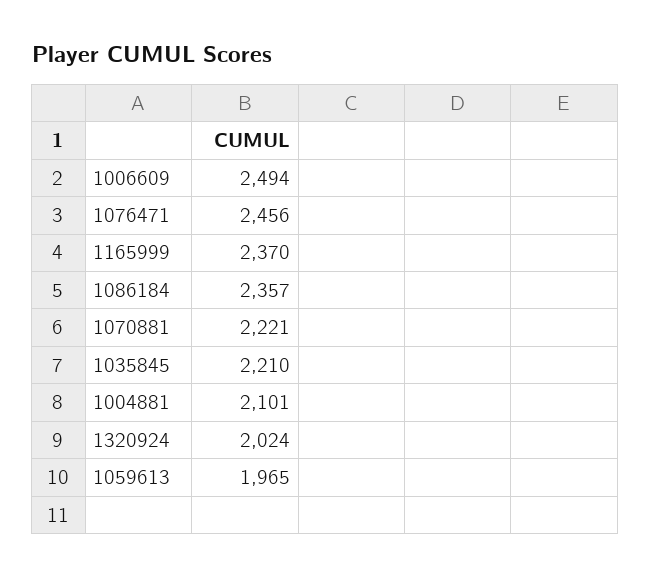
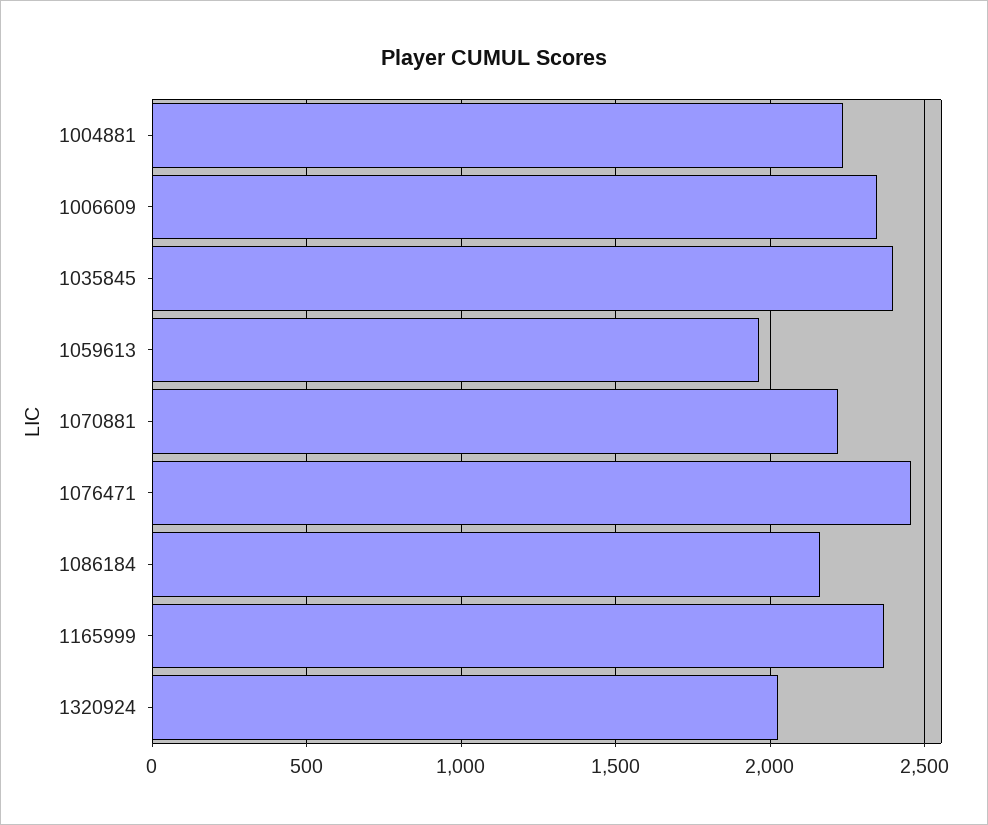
1006609: 2494 -> 2350
1086184: 2357 -> 2150
1035845: 2210 -> 2400
1004881: 2101 -> 2250

